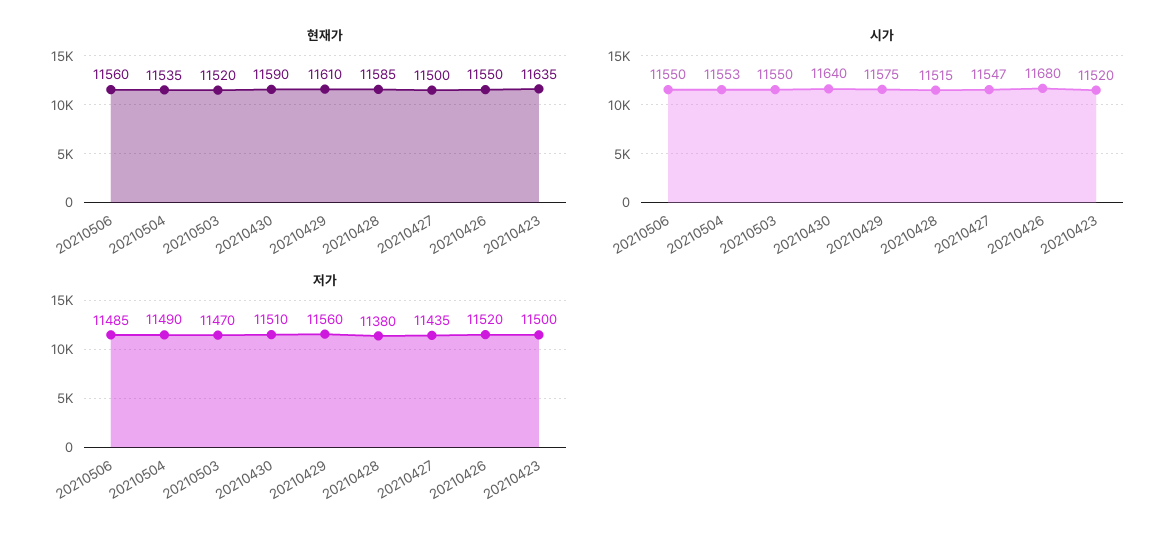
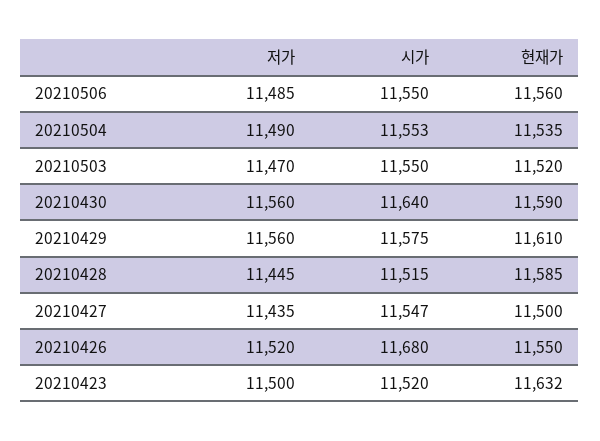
현재가, 20210423: 11635 -> 11632
저가, 20210430: 11510 -> 11560
저가, 20210428: 11380 -> 11445

